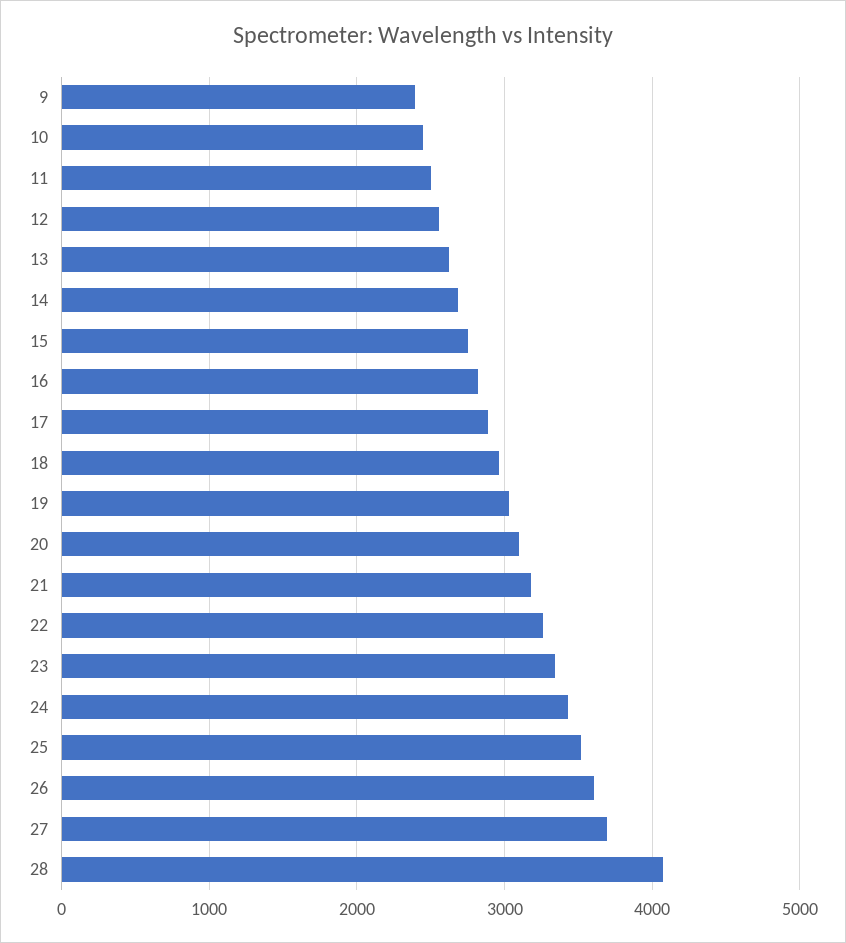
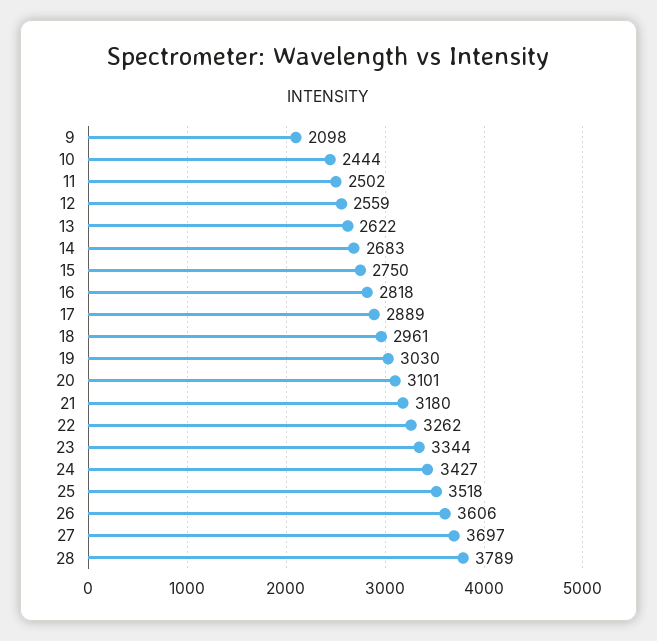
9: 2400 -> 2098
28: 4100 -> 3789

